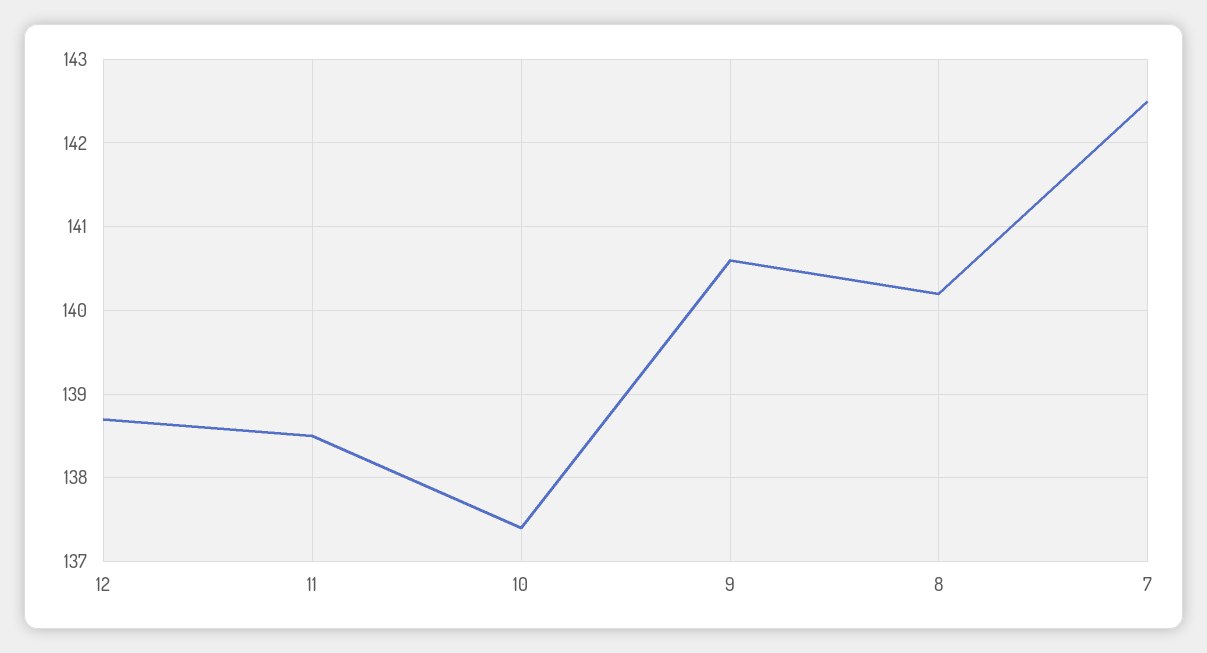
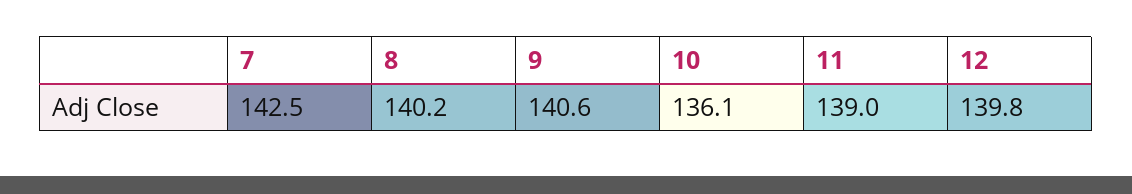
12: 138.7 -> 139.8
11: 138.5 -> 139
10: 137.4 -> 136.1

